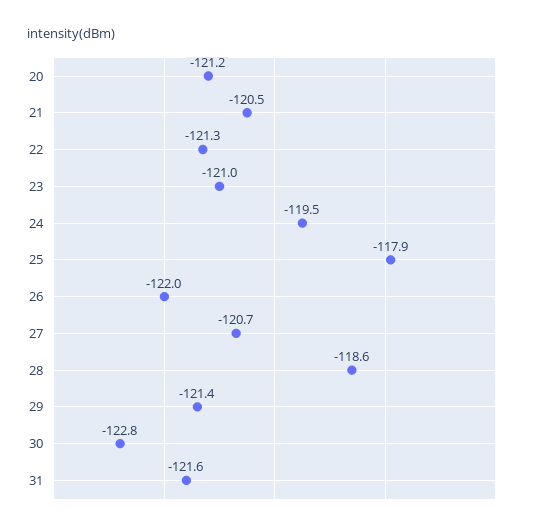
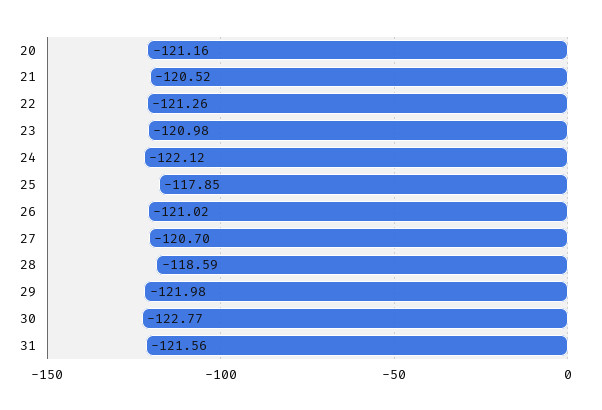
24: -119.5 -> -122.12
26: -122 -> -121.02
29: -121.4 -> -121.98

